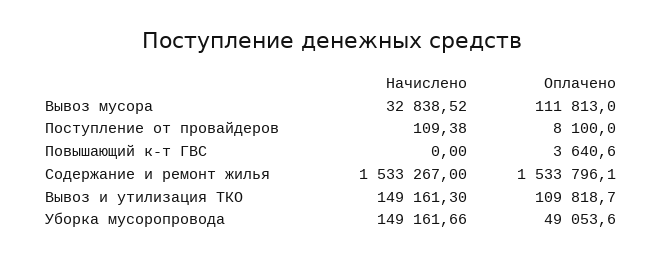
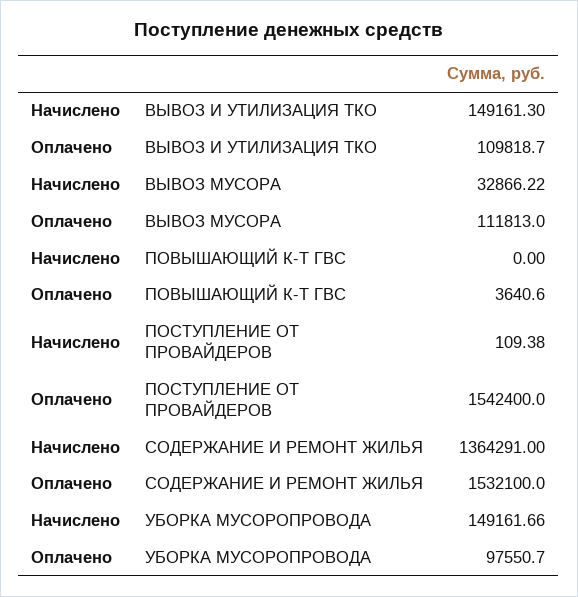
Начислено, Вывоз мусора: 32838.52 -> 32866.22
Оплачено, Поступление от провайдеров: 8100 -> 1542400
Начислено, Содержание и ремонт жилья: 1533267 -> 1364291
Оплачено, Содержание и ремонт жилья: 1533796.1 -> 1532100
Оплачено, Уборка мусоропровода: 49053.6 -> 97550.7

